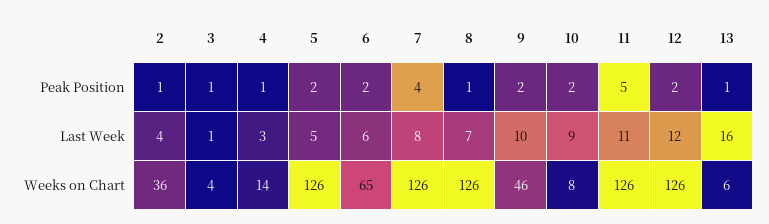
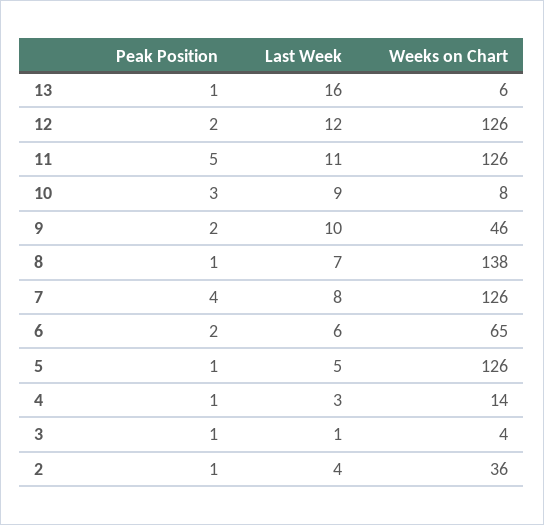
5, Peak Position: 2 -> 1
10, Peak Position: 2 -> 3
8, Weeks on Chart: 126 -> 138

